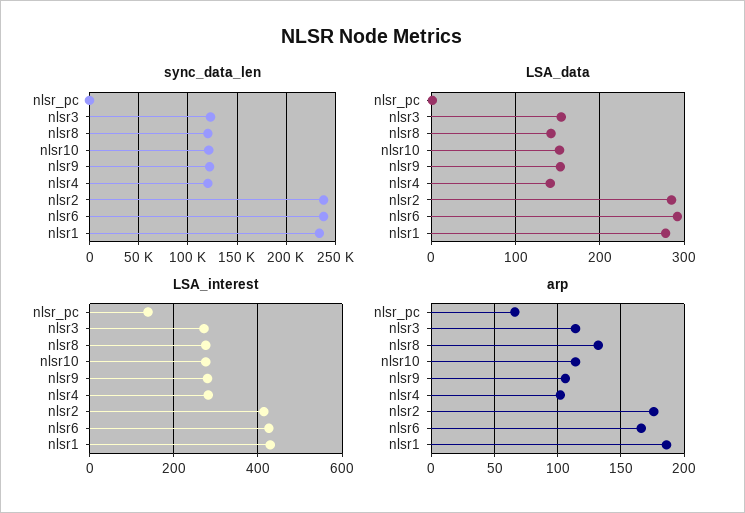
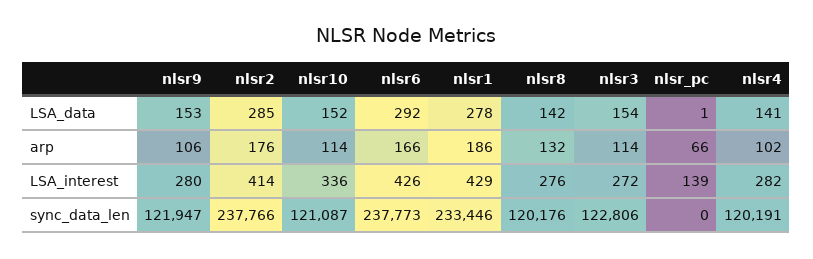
LSA_interest, nlsr10: 280 -> 336

